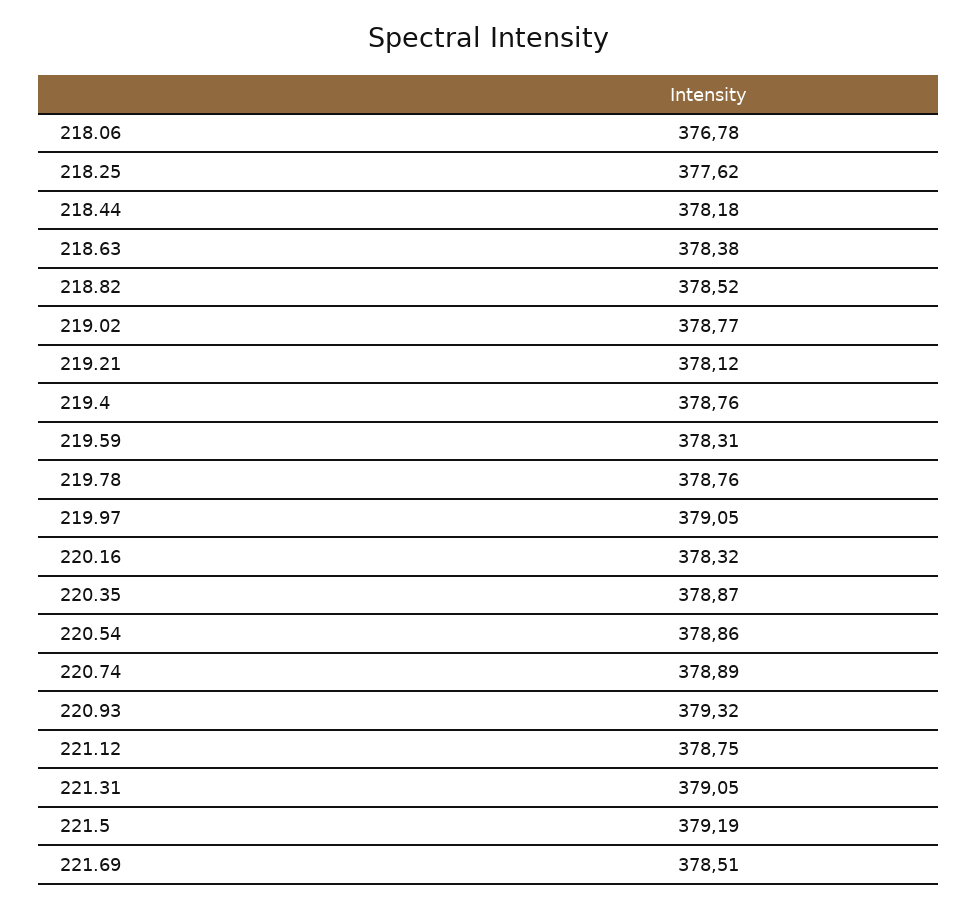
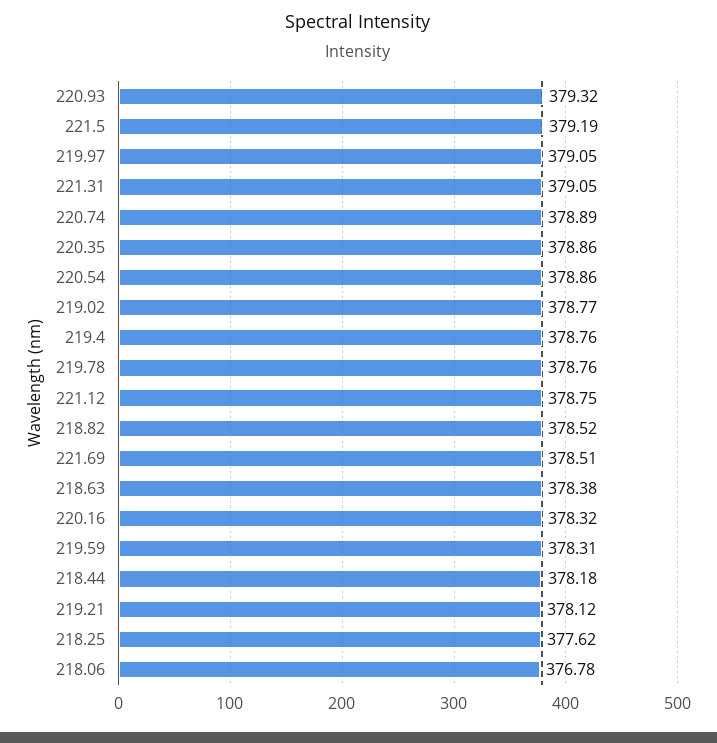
220.35: 378.87 -> 378.86

